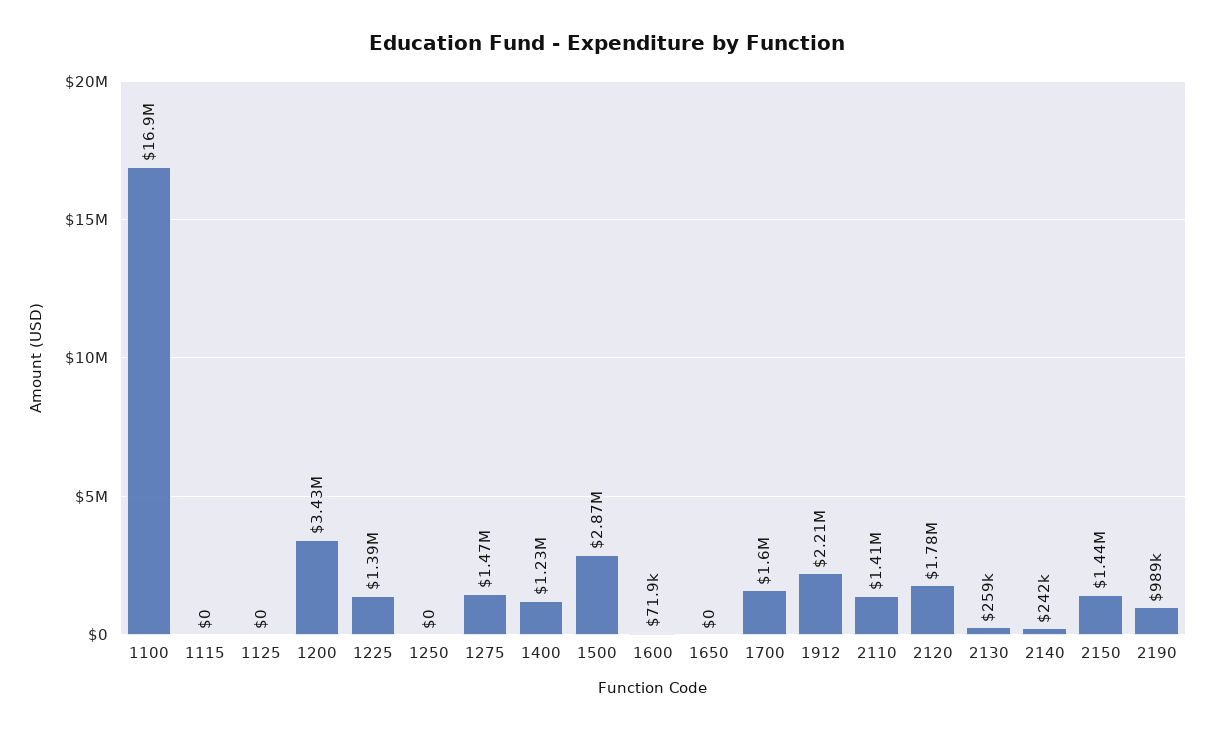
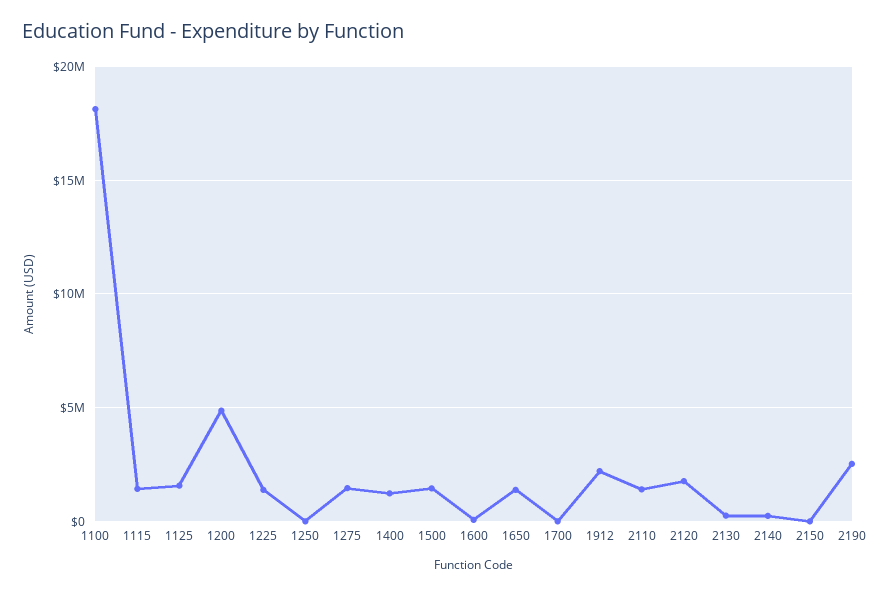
1100: 16900000 -> 18000000
1115: 0 -> 1500000
1125: 0 -> 1500000
1200: 3430000 -> 5000000
1500: 2870000 -> 1500000
1650: 0 -> 1500000
1700: 1600000 -> 0
2150: 1440000 -> 0
2190: 989000 -> 2500000

